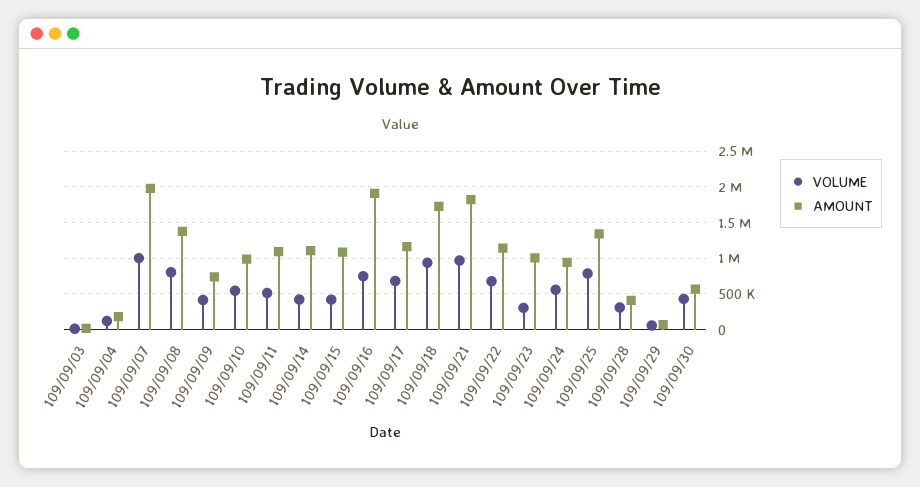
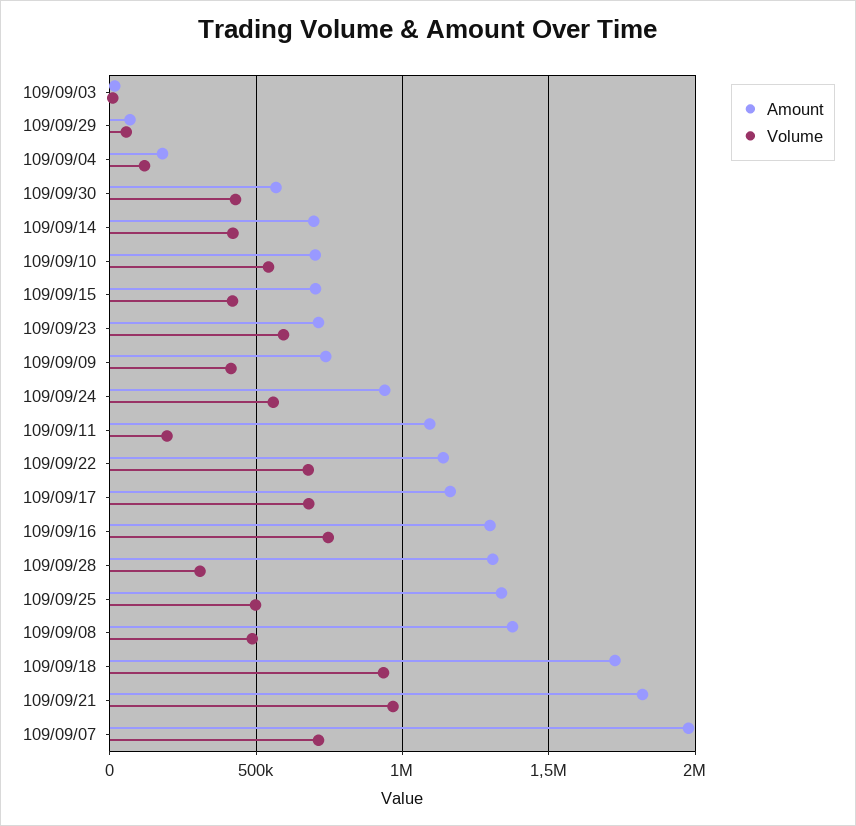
VOLUME, 109/09/07: 1000000 -> 700000
VOLUME, 109/09/08: 800000 -> 500000
AMOUNT, 109/09/10: 1000000 -> 700000
VOLUME, 109/09/11: 500000 -> 200000
AMOUNT, 109/09/14: 1100000 -> 700000
AMOUNT, 109/09/15: 1100000 -> 700000
AMOUNT, 109/09/16: 1900000 -> 1300000
VOLUME, 109/09/23: 300000 -> 600000
AMOUNT, 109/09/23: 1000000 -> 700000
VOLUME, 109/09/25: 800000 -> 500000
AMOUNT, 109/09/28: 400000 -> 1300000

